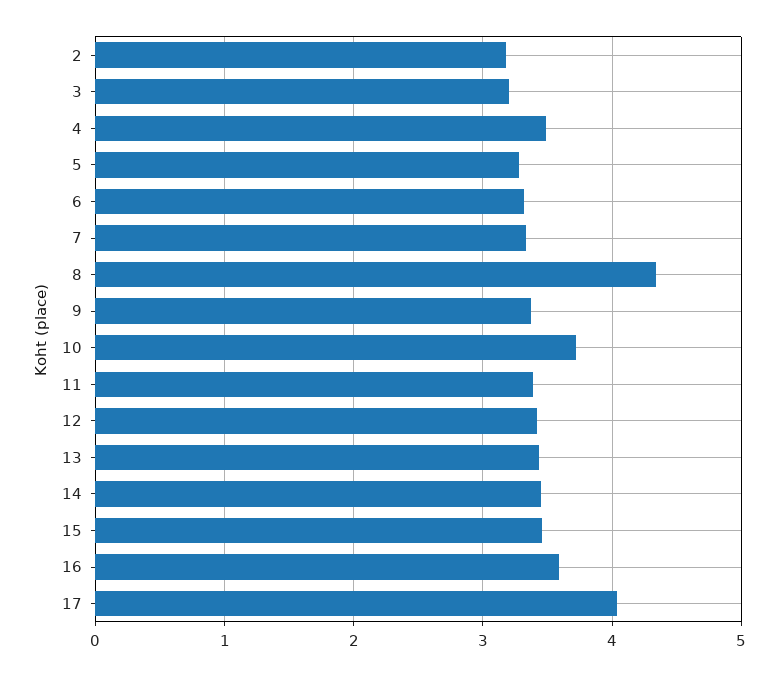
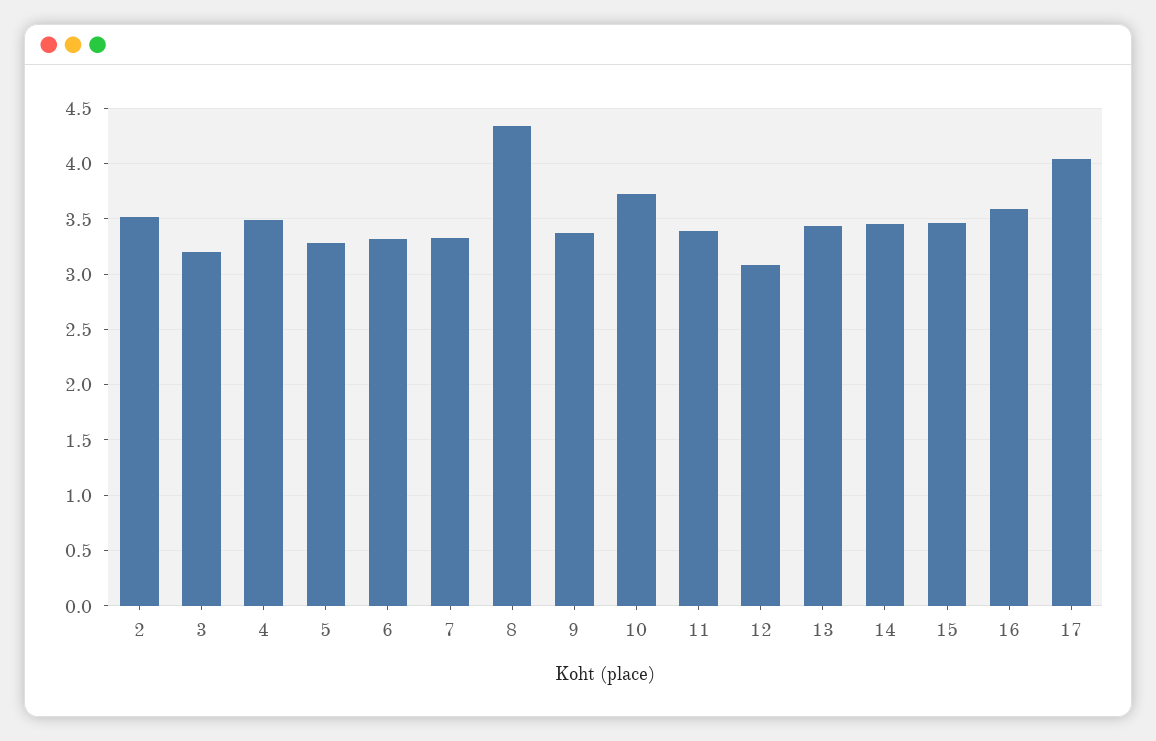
2: 3.2 -> 3.5
12: 3.4 -> 3.1

